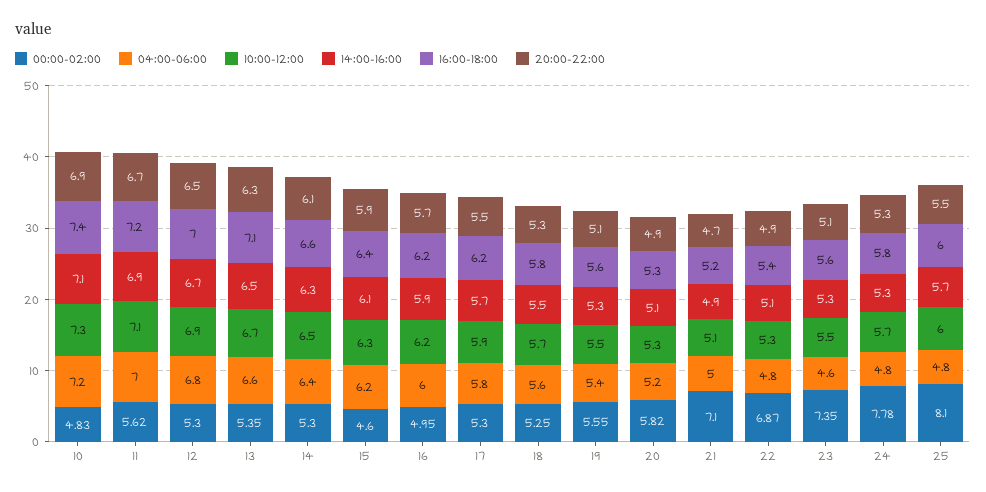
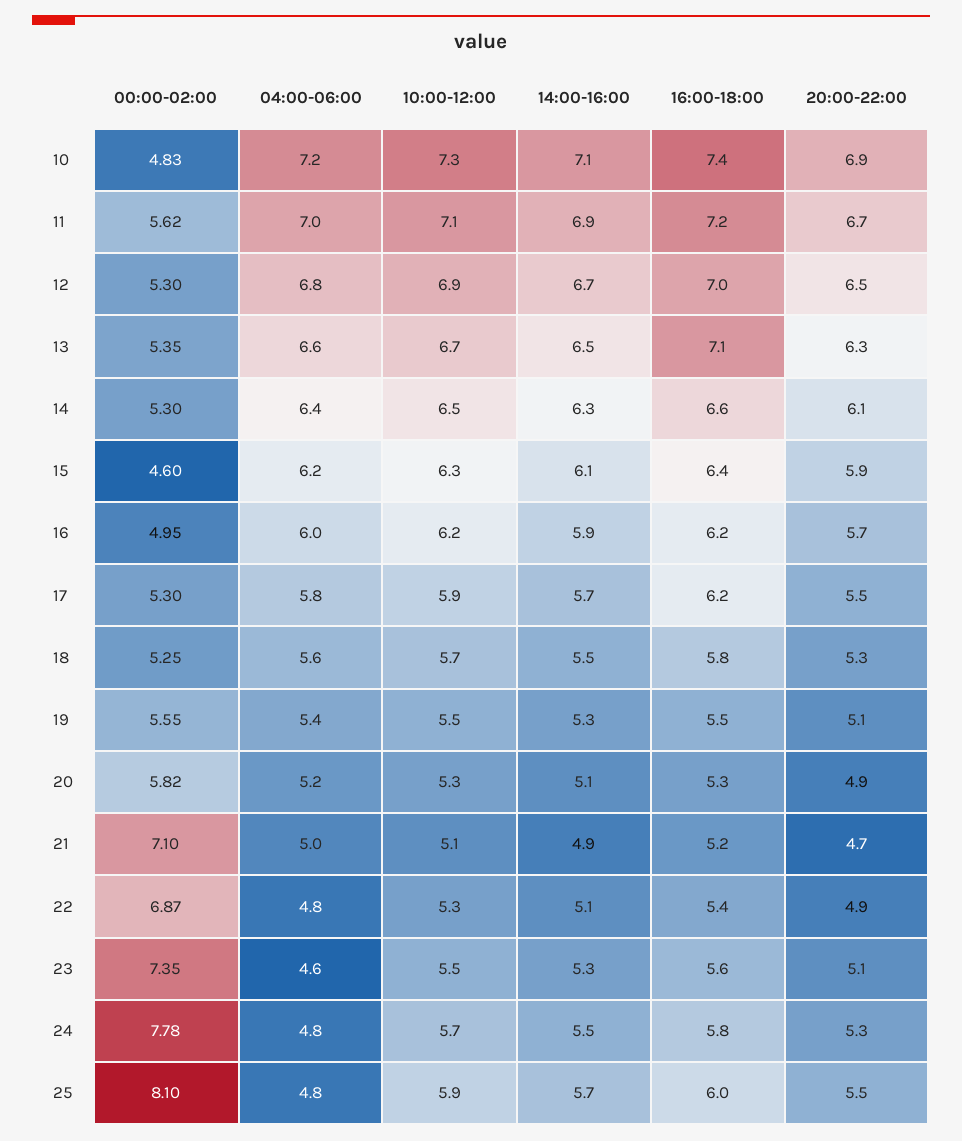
16:00-18:00, 19: 5.6 -> 5.5
14:00-16:00, 24: 5.3 -> 5.5
10:00-12:00, 25: 6 -> 5.9

